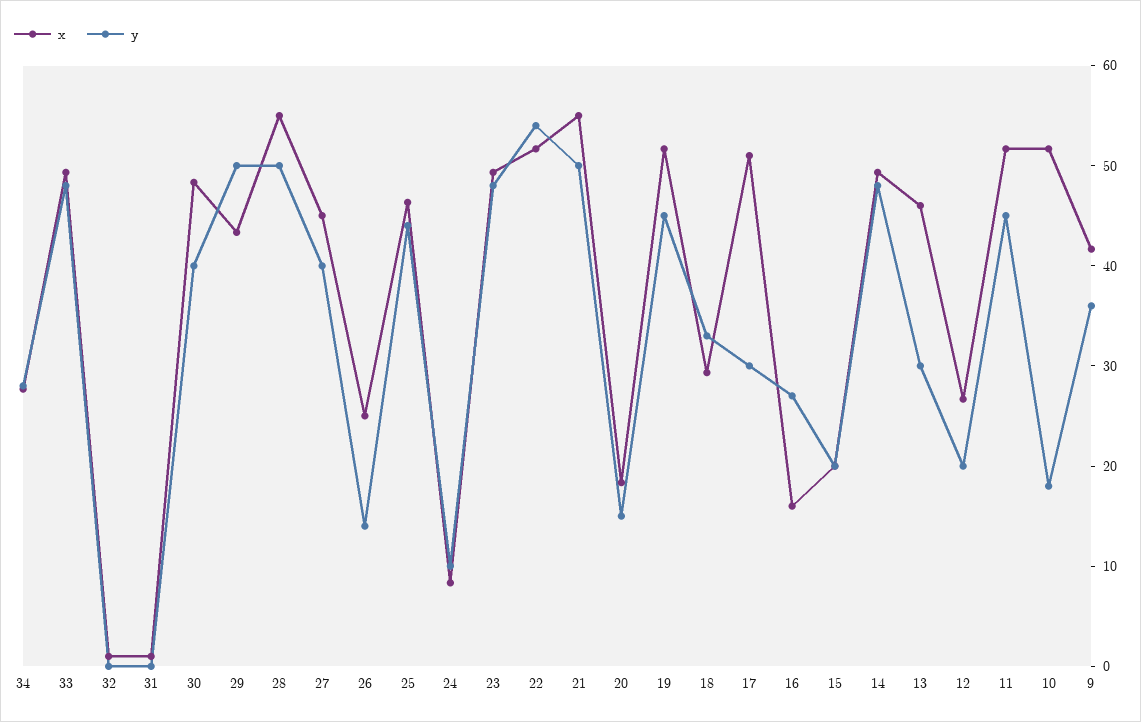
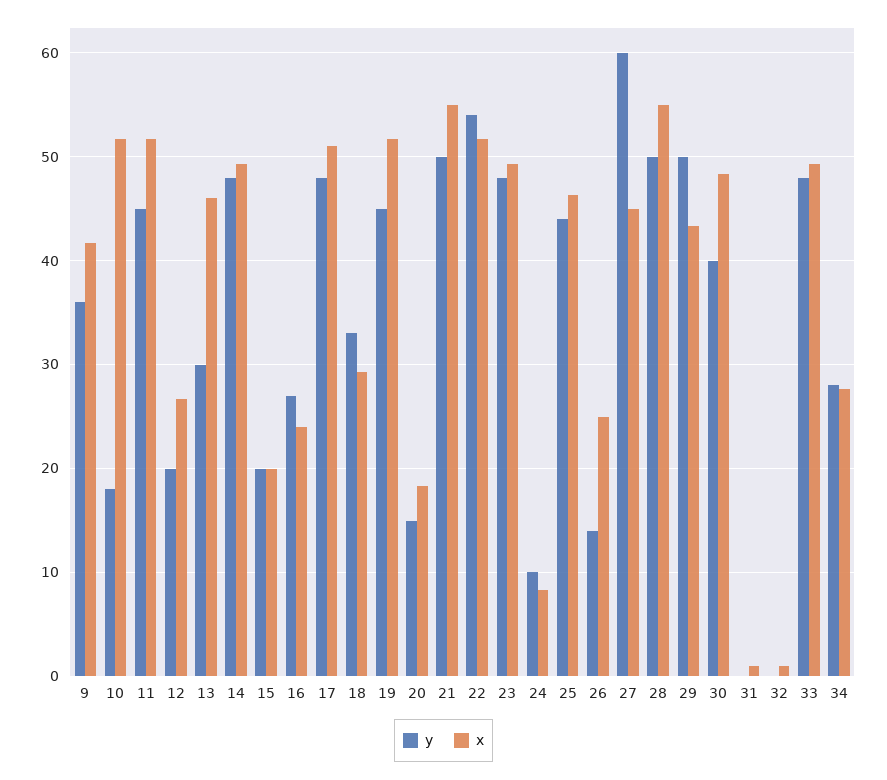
y, 27: 40 -> 60
y, 17: 30 -> 48
x, 16: 16 -> 24

